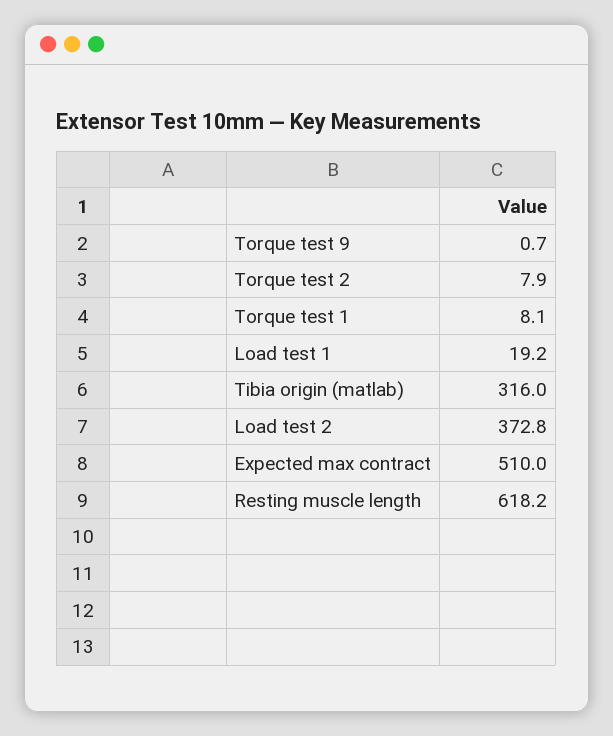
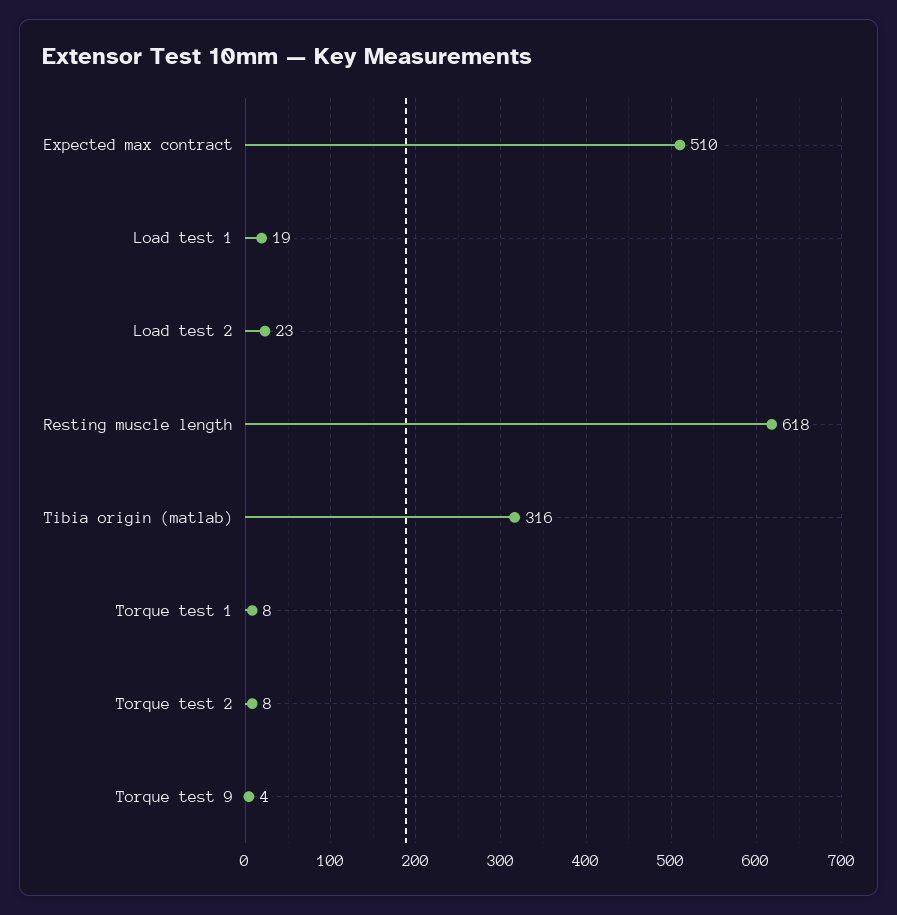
Torque test 9: 0.7 -> 4
Load test 2: 372.8 -> 23

